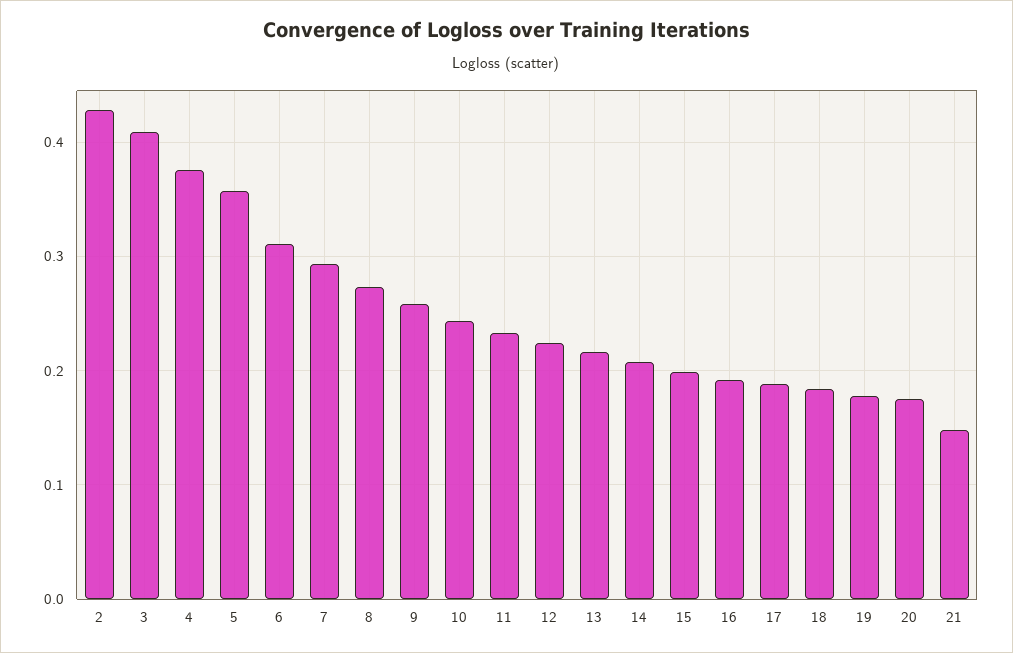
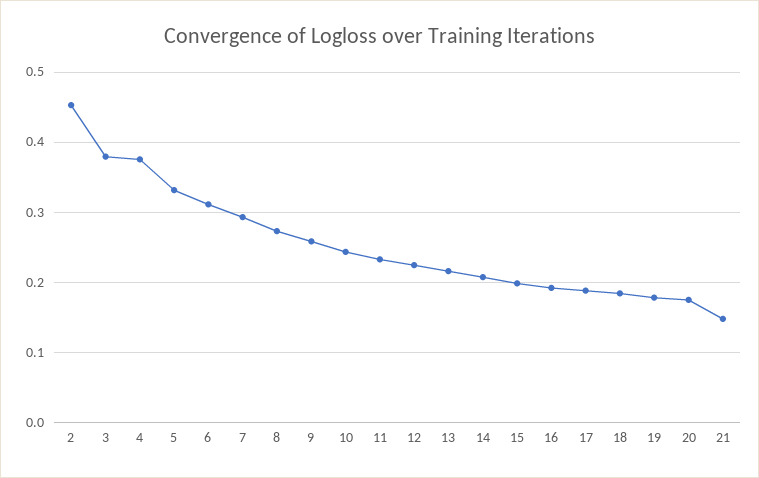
2: 0.43 -> 0.45
3: 0.41 -> 0.38
5: 0.36 -> 0.33

